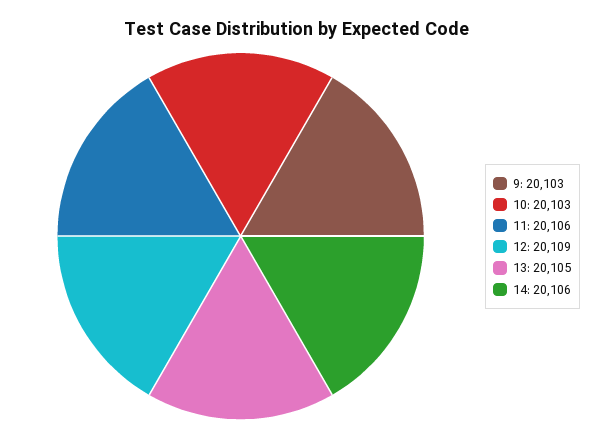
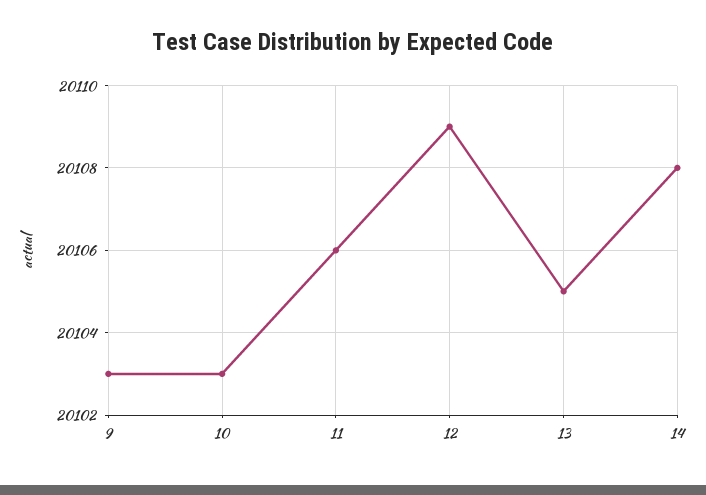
14: 20106 -> 20108

